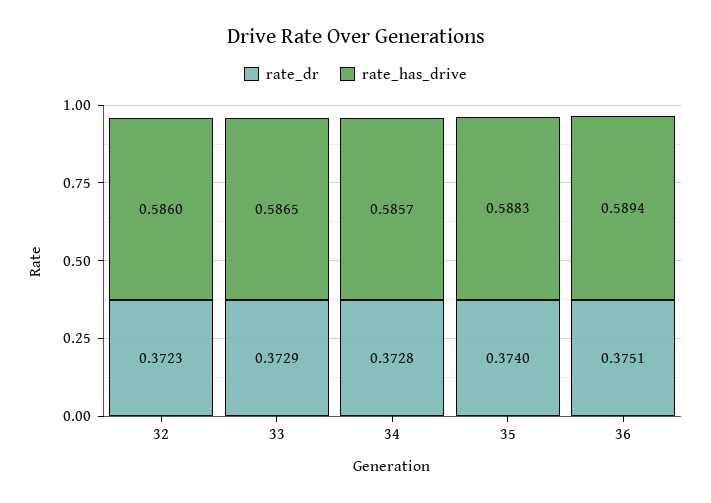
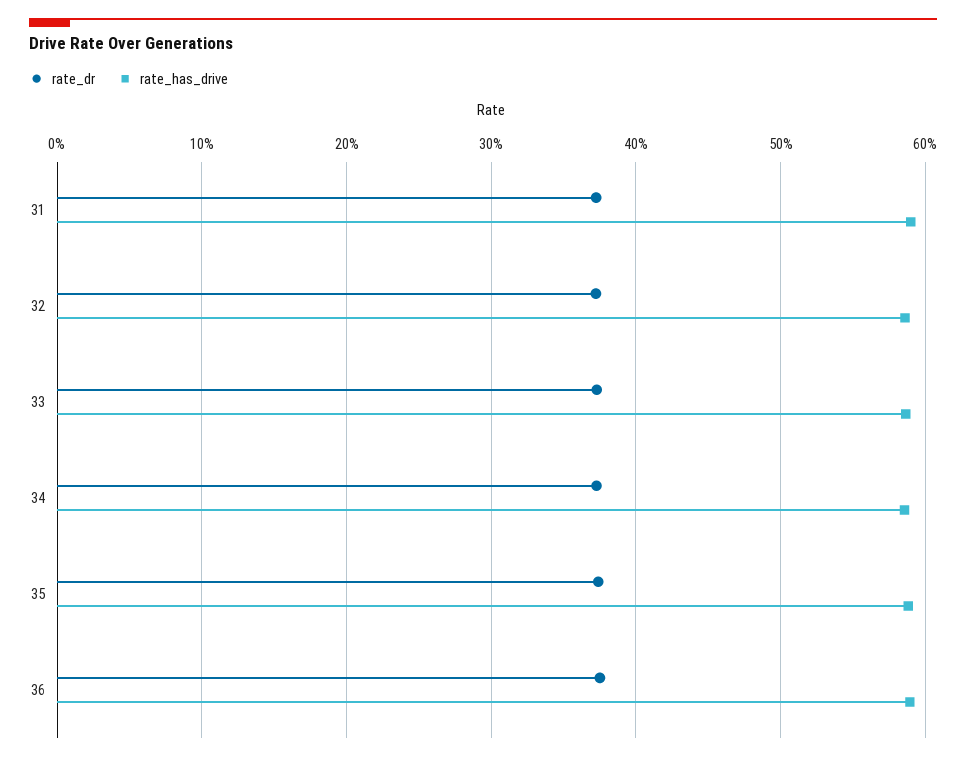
rate_dr, 31: none -> 0.37
rate_has_drive, 31: none -> 0.59

